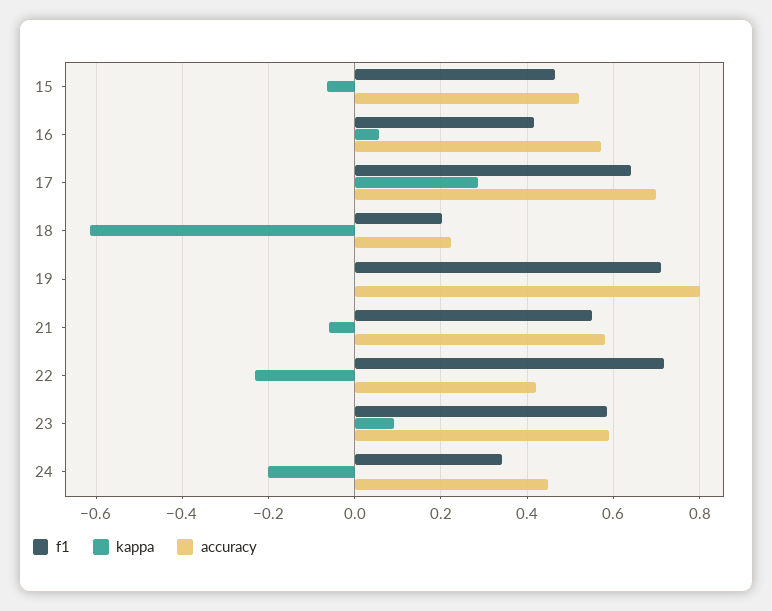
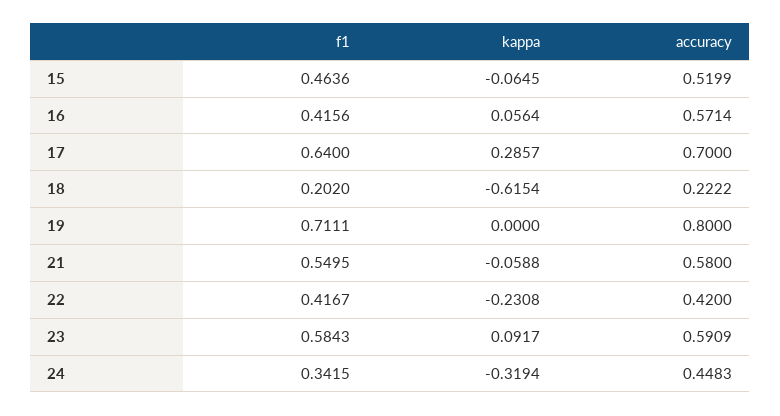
f1, 22: 0.72 -> 0.4167
kappa, 24: -0.2 -> -0.3194

